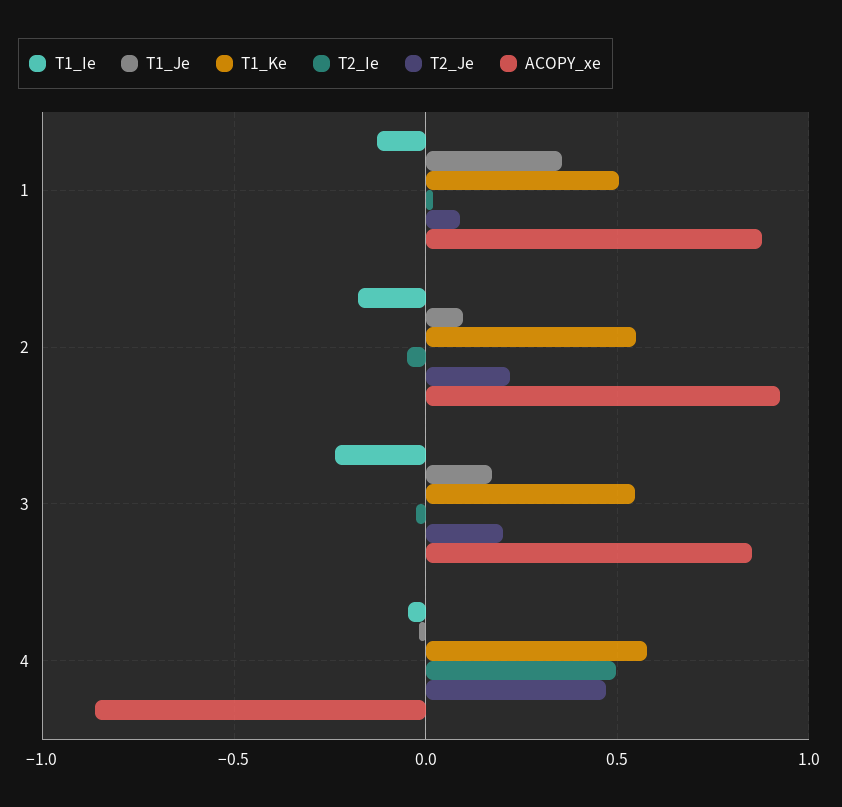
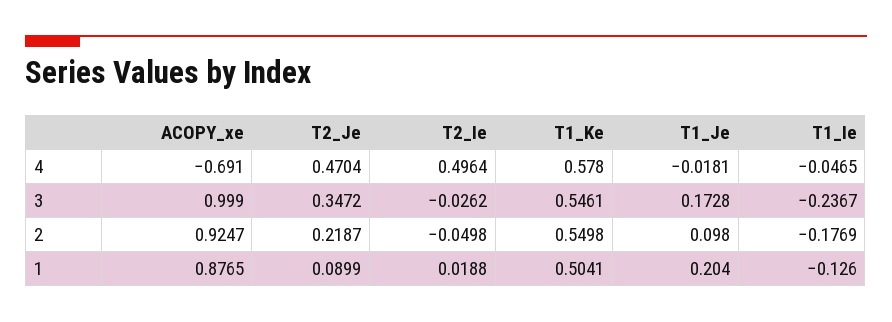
T1_Je, 1: 0.35 -> 0.204
T2_Je, 3: 0.2 -> 0.3472
ACOPY_xe, 3: 0.85 -> 0.999
ACOPY_xe, 4: -0.85 -> -0.691

